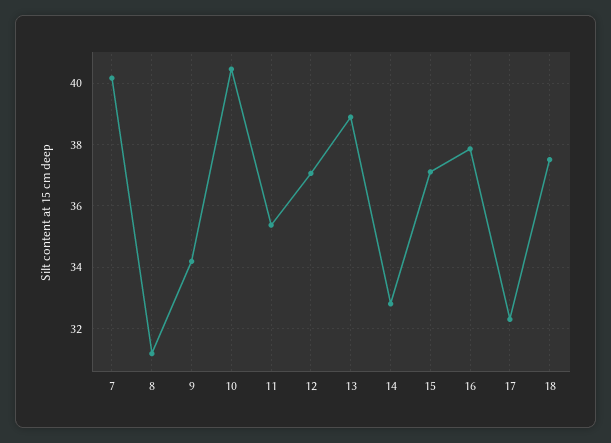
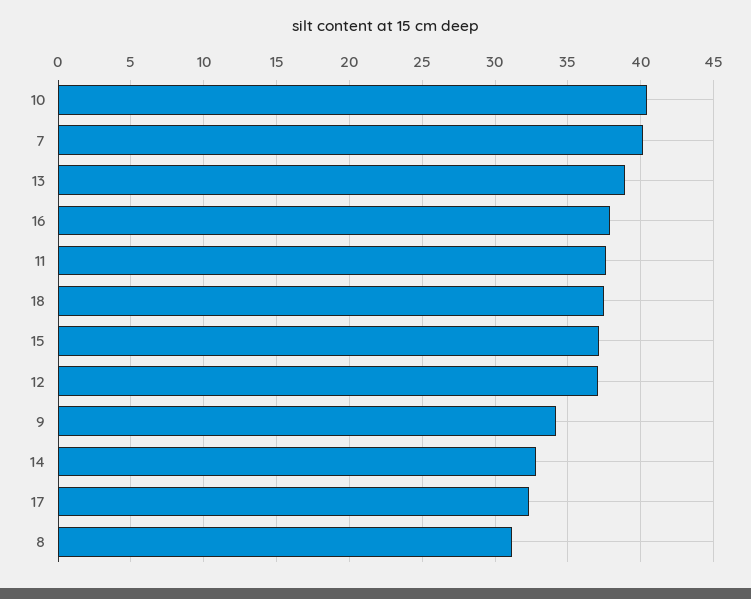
11: 35.4 -> 37.5

